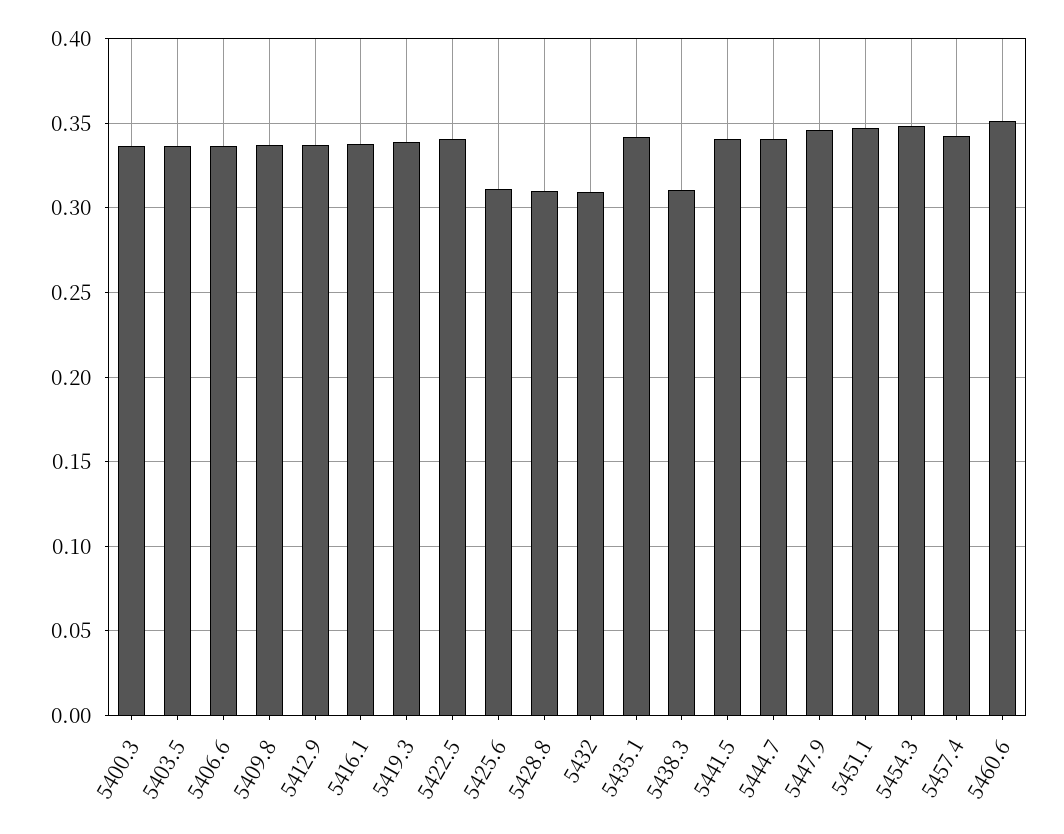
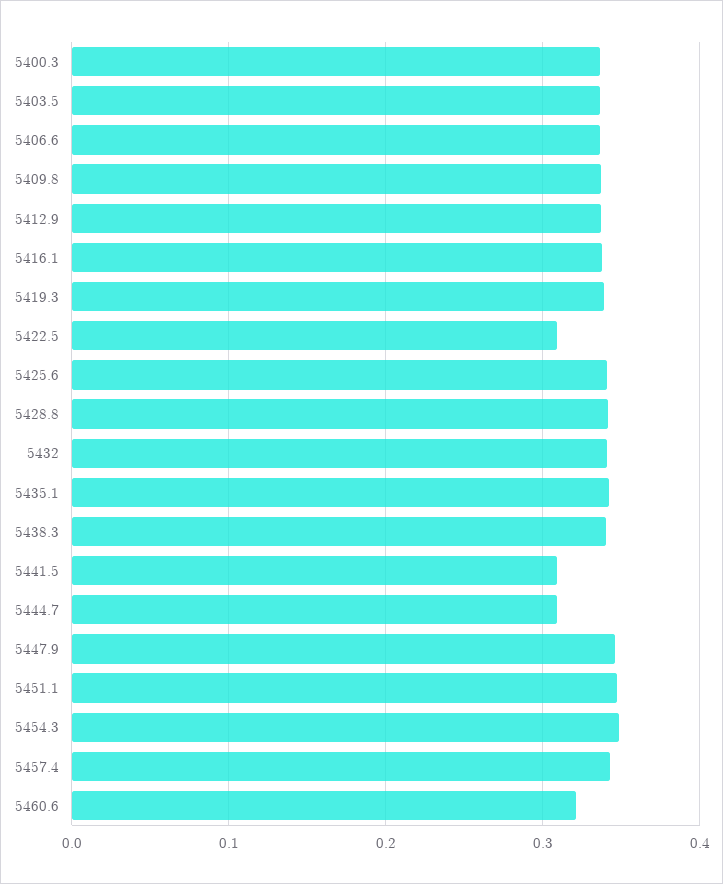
5422.5: 0.34 -> 0.31
5425.6: 0.31 -> 0.34
5428.8: 0.31 -> 0.34
5432: 0.31 -> 0.34
5438.3: 0.31 -> 0.34
5441.5: 0.34 -> 0.31
5444.7: 0.34 -> 0.31
5460.6: 0.35 -> 0.32

